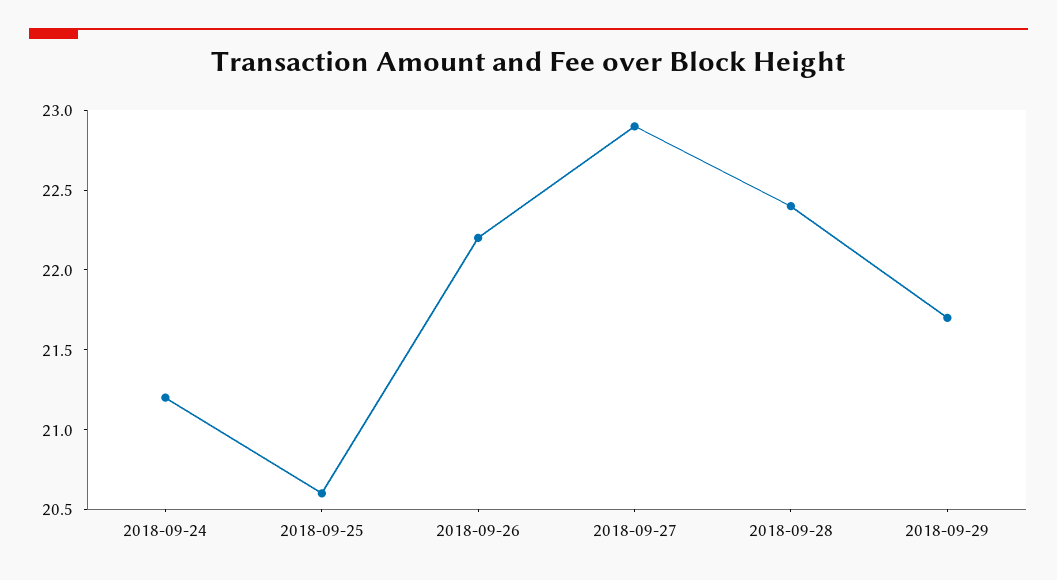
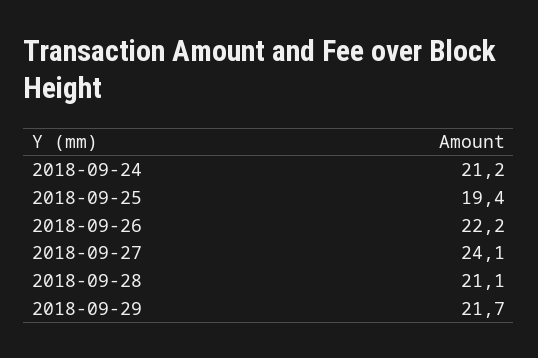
2018-09-25: 20.6 -> 19.4
2018-09-27: 22.9 -> 24.1
2018-09-28: 22.4 -> 21.1

